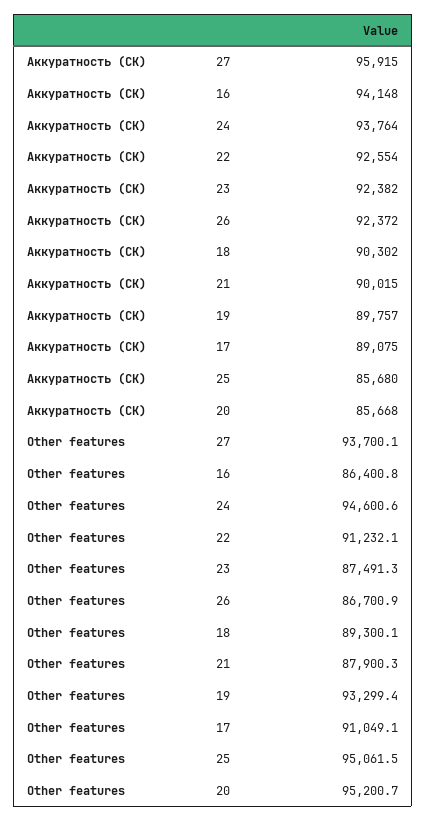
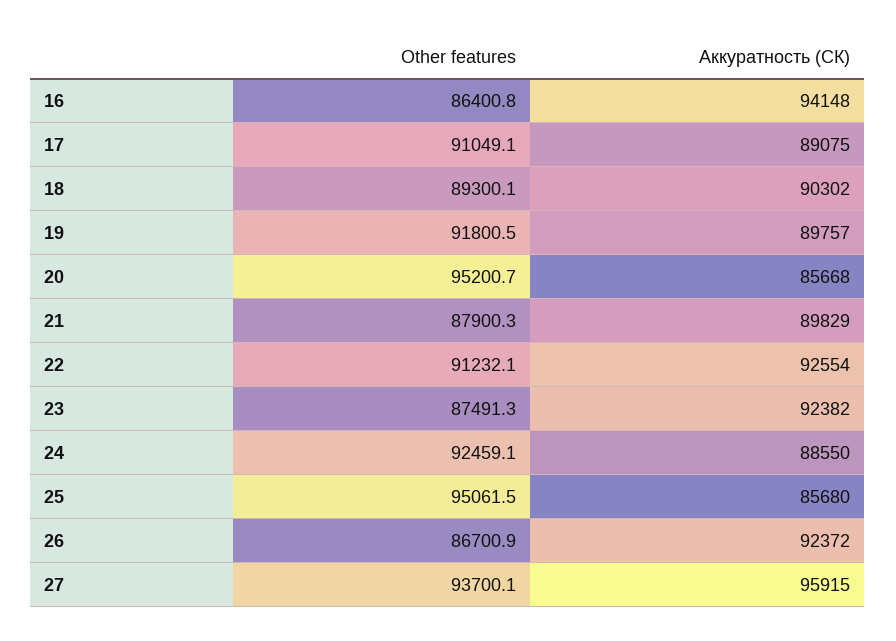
Аккуратность (СК), 24: 93764 -> 88550
Аккуратность (СК), 21: 90015 -> 89829
Other features, 24: 94600.6 -> 92459.1
Other features, 19: 93299.4 -> 91800.5

